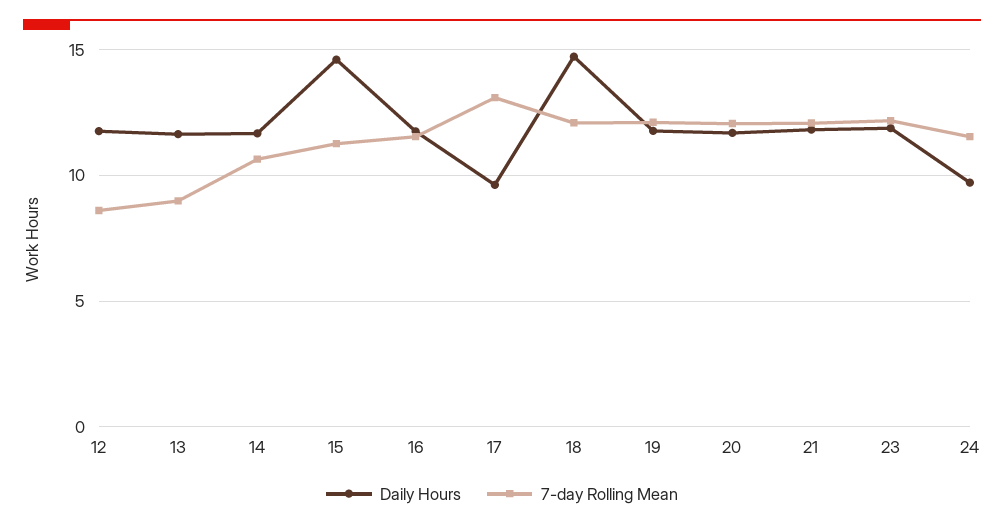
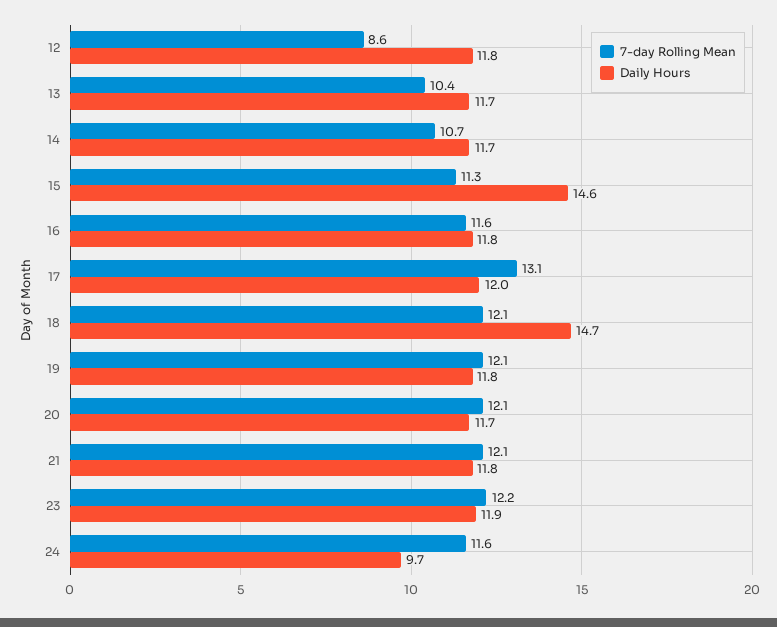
7-day Rolling Mean, 13: 9 -> 10.4
Daily Hours, 17: 9.5 -> 12

